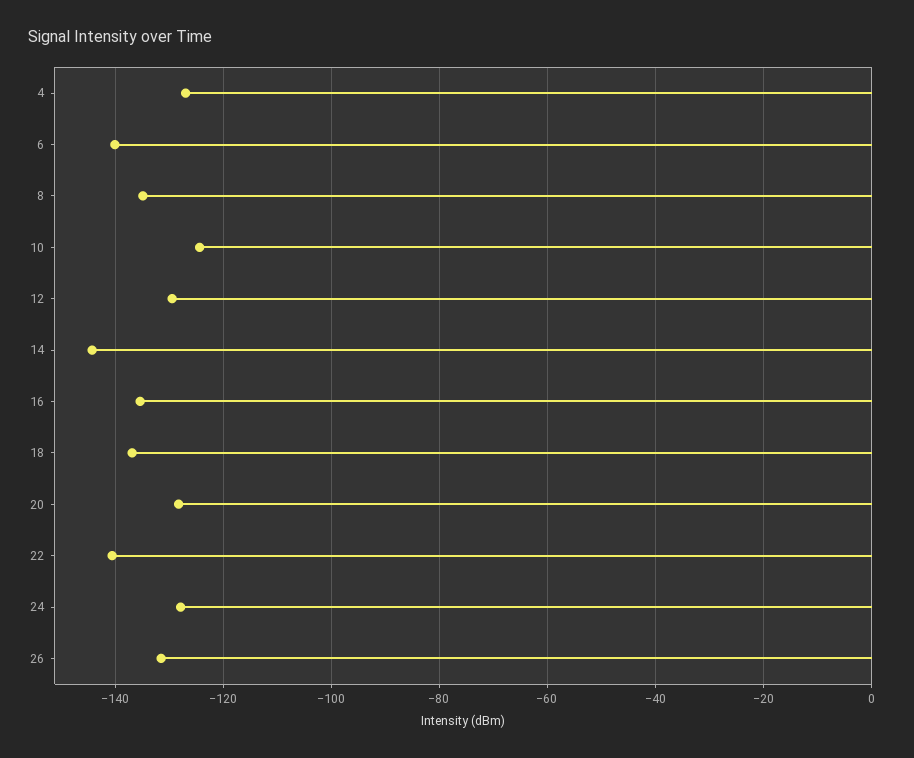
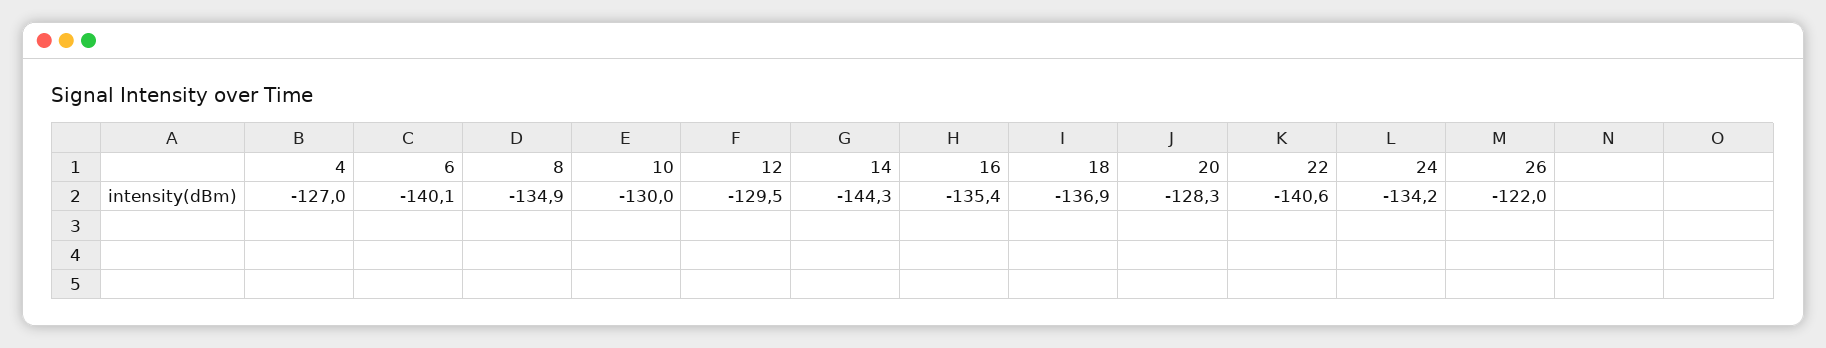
10: -124 -> -130
24: -128 -> -134.2
26: -132 -> -122

